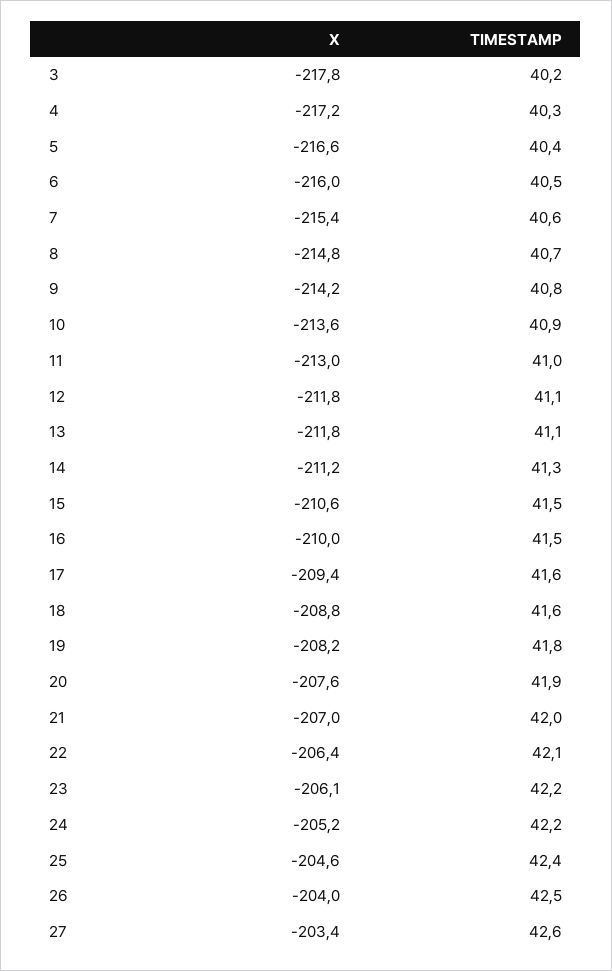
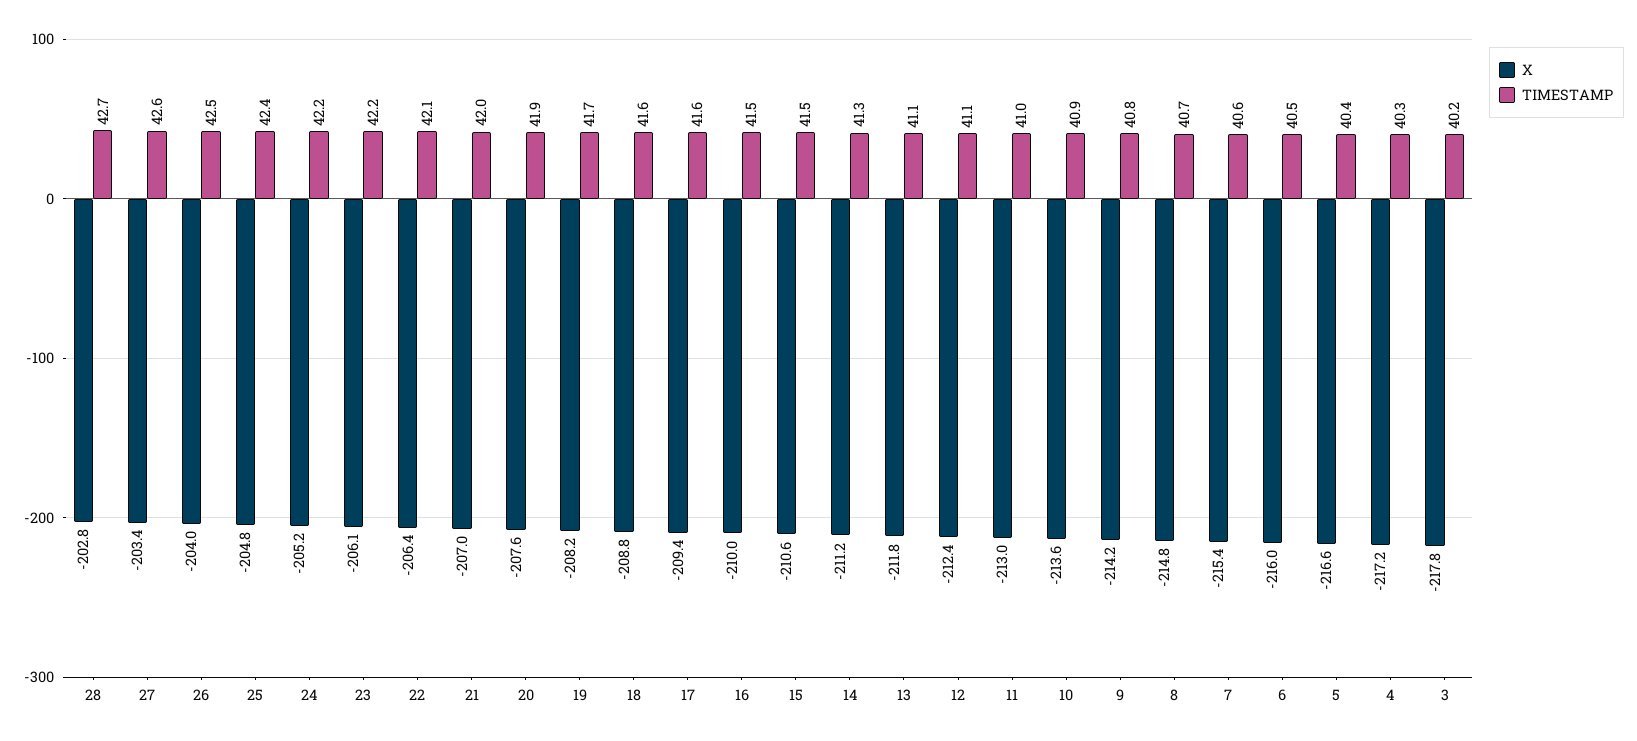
X, 12: -211.8 -> -212.4
TIMESTAMP, 19: 41.8 -> 41.7
X, 25: -204.6 -> -204.8
X, 28: none -> -202.8
TIMESTAMP, 28: none -> 42.7

